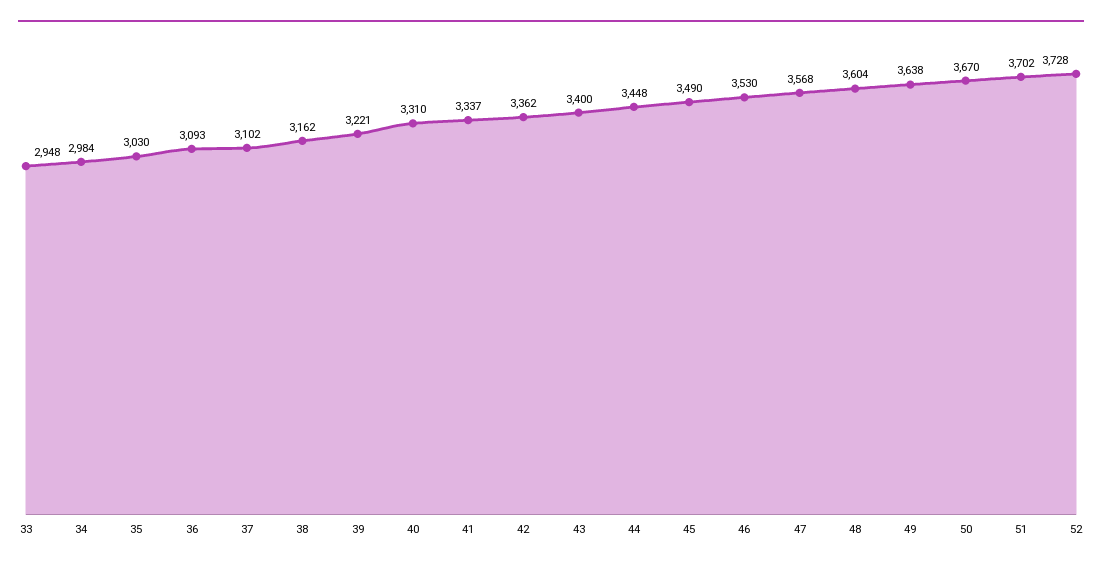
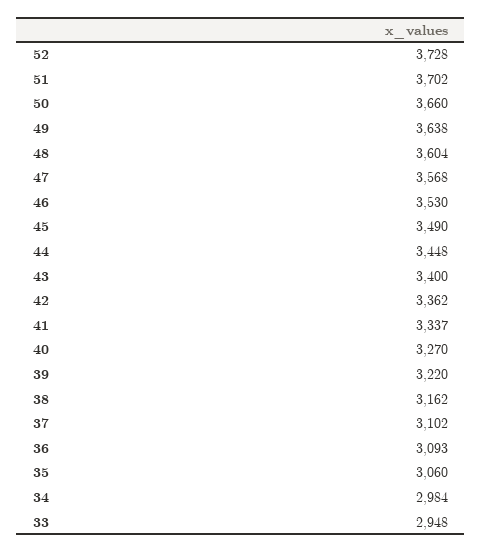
35: 3030 -> 3060
39: 3221 -> 3220
40: 3310 -> 3270
50: 3670 -> 3660

